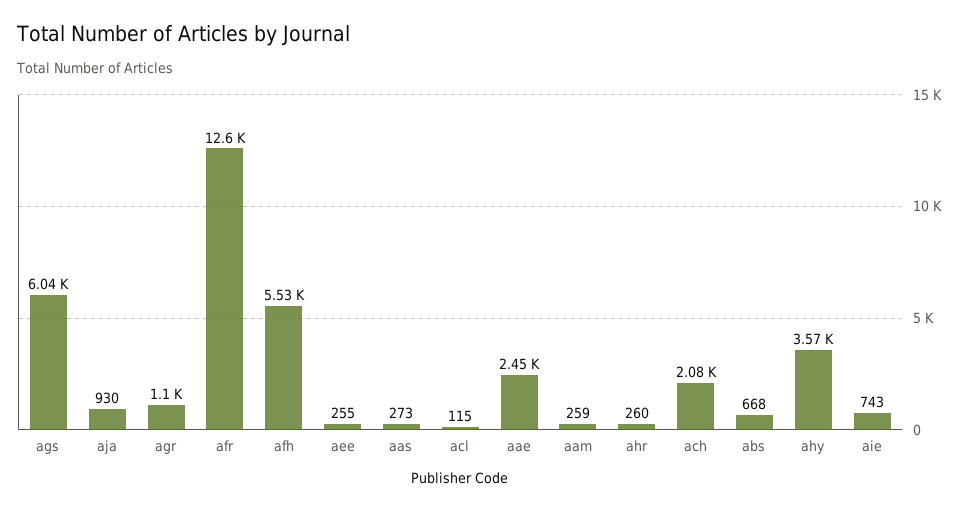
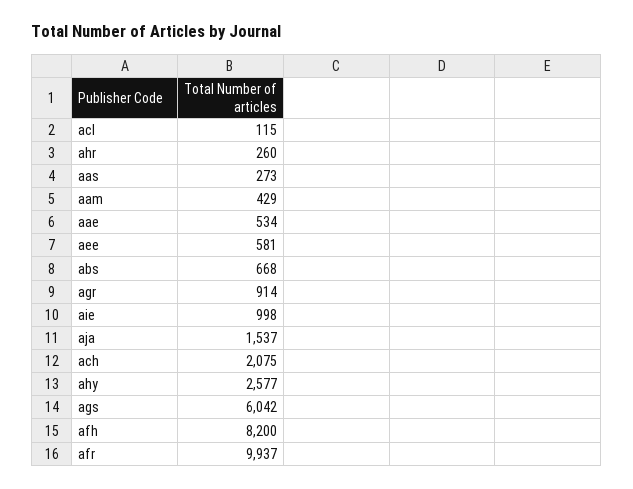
aja: 930 -> 1537
agr: 1100 -> 914
afr: 12600 -> 9937
afh: 5530 -> 8200
aee: 255 -> 581
aae: 2450 -> 534
aam: 259 -> 429
ahy: 3570 -> 2577
aie: 743 -> 998

